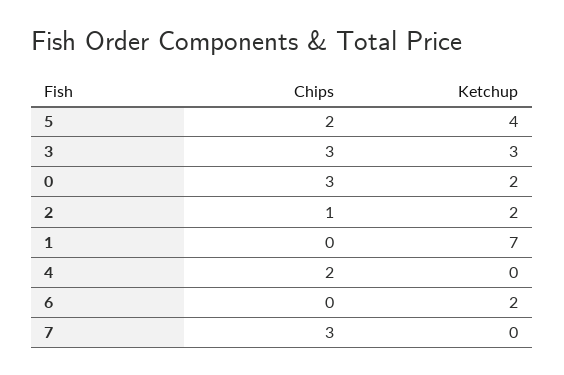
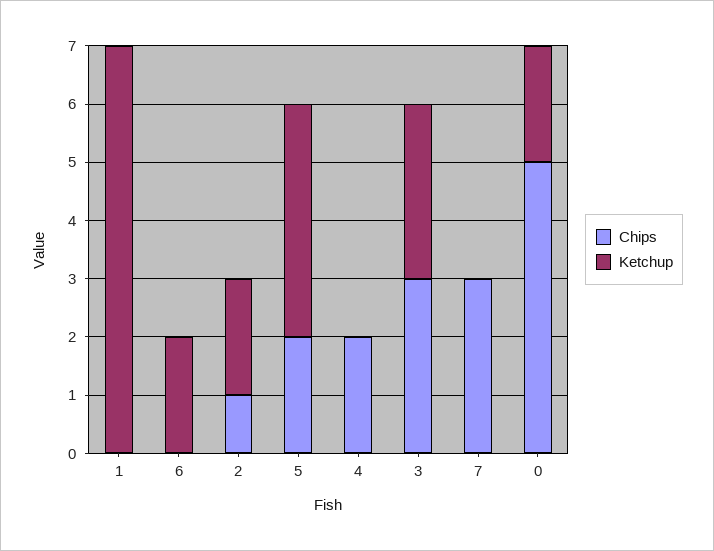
Chips, 0: 3 -> 5

